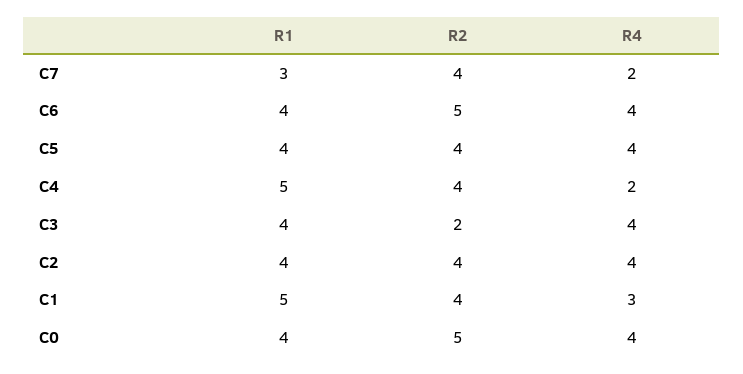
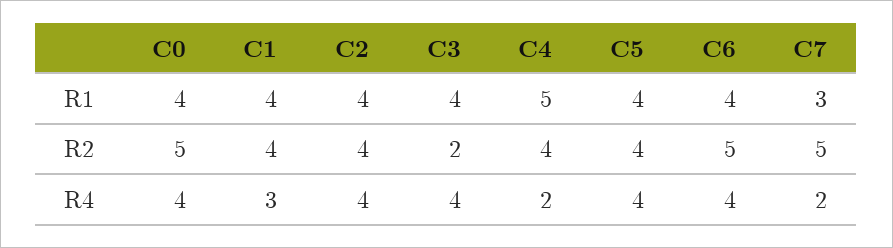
R2, C7: 4 -> 5
R1, C1: 5 -> 4

